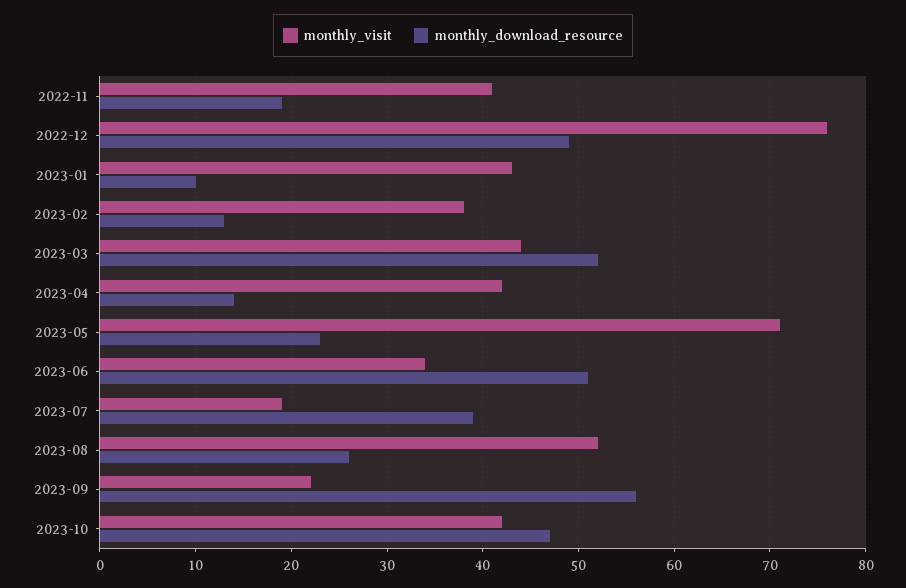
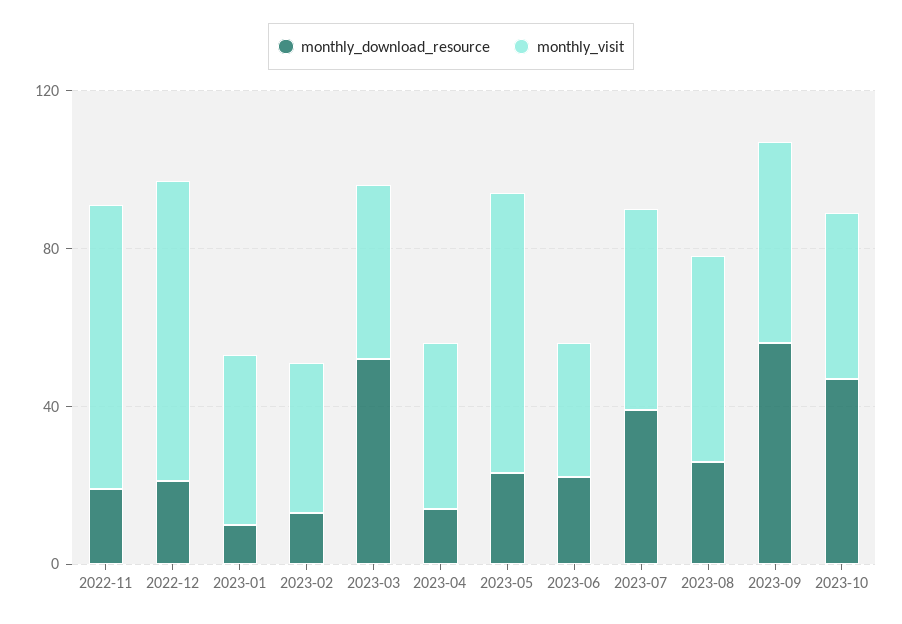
monthly_visit, 2022-11: 41 -> 70
monthly_download_resource, 2022-12: 49 -> 20
monthly_download_resource, 2023-06: 51 -> 20
monthly_visit, 2023-07: 19 -> 50
monthly_visit, 2023-09: 22 -> 50

